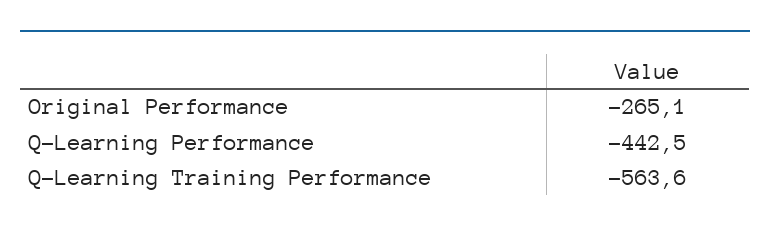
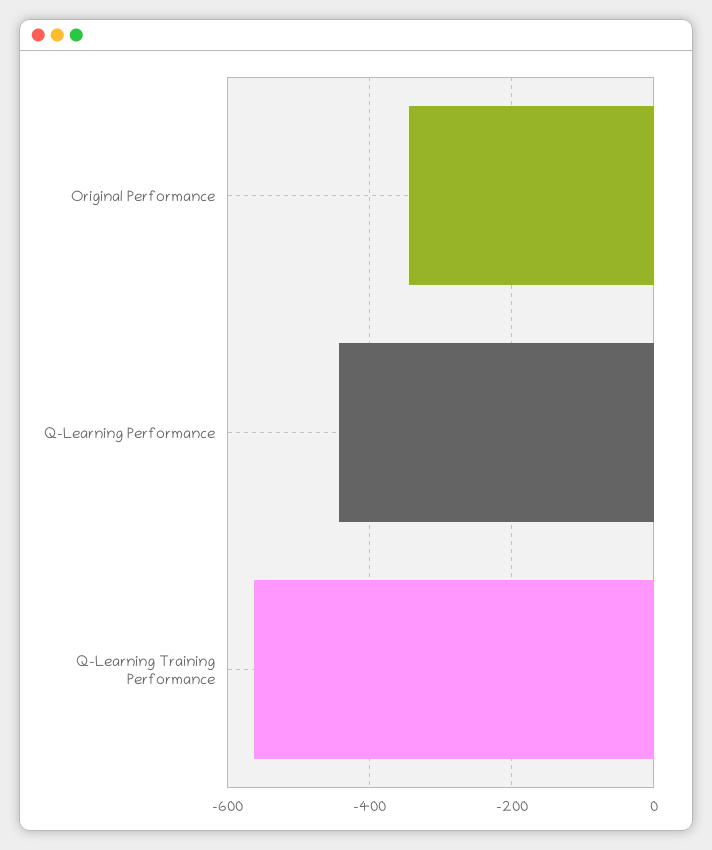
Original Performance: -265.1 -> -340

